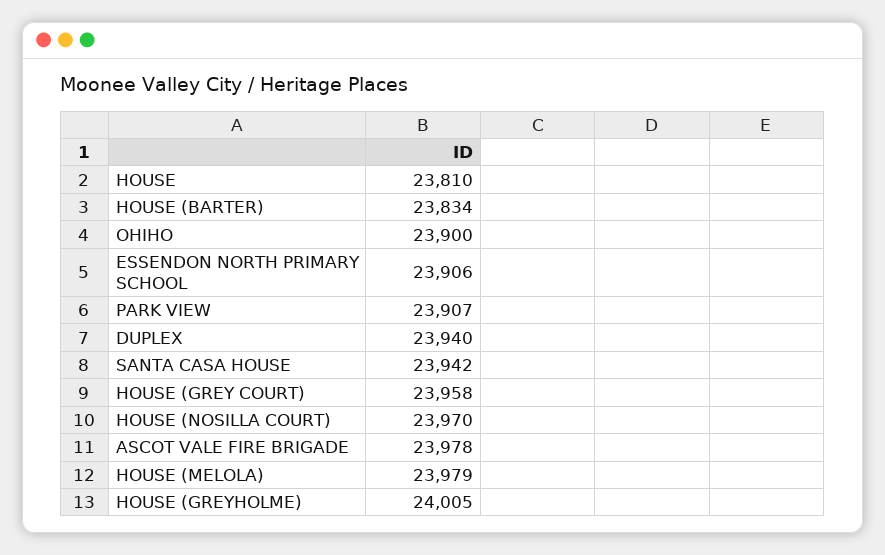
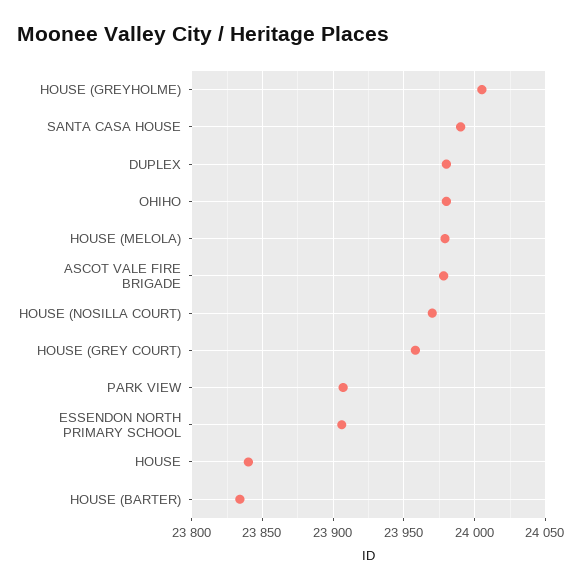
HOUSE: 23810 -> 23840
OHIHO: 23900 -> 23980
DUPLEX: 23940 -> 23980
SANTA CASA HOUSE: 23942 -> 23990

